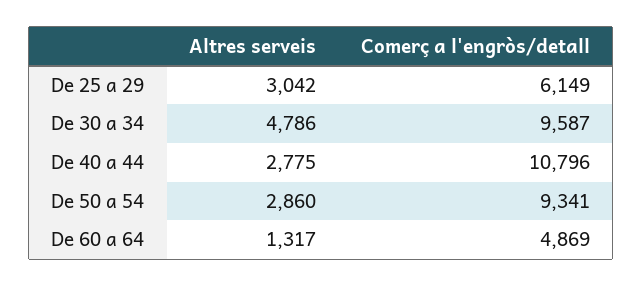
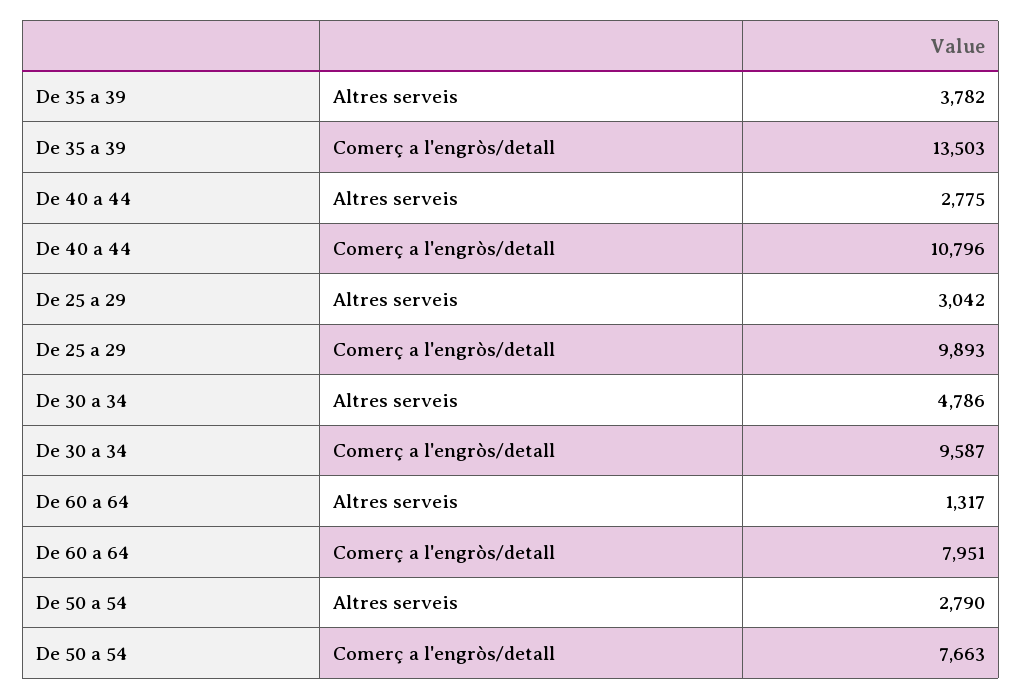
Comerç a l'engròs/detall, De 25 a 29: 6149 -> 9893
Altres serveis, De 50 a 54: 2860 -> 2790
Comerç a l'engròs/detall, De 50 a 54: 9341 -> 7663
Comerç a l'engròs/detall, De 60 a 64: 4869 -> 7951
Altres serveis, De 35 a 39: none -> 3782
Comerç a l'engròs/detall, De 35 a 39: none -> 13503

